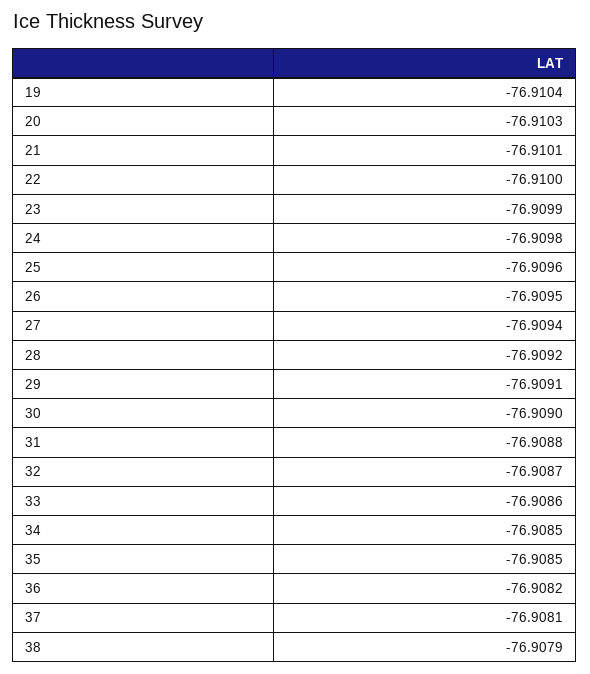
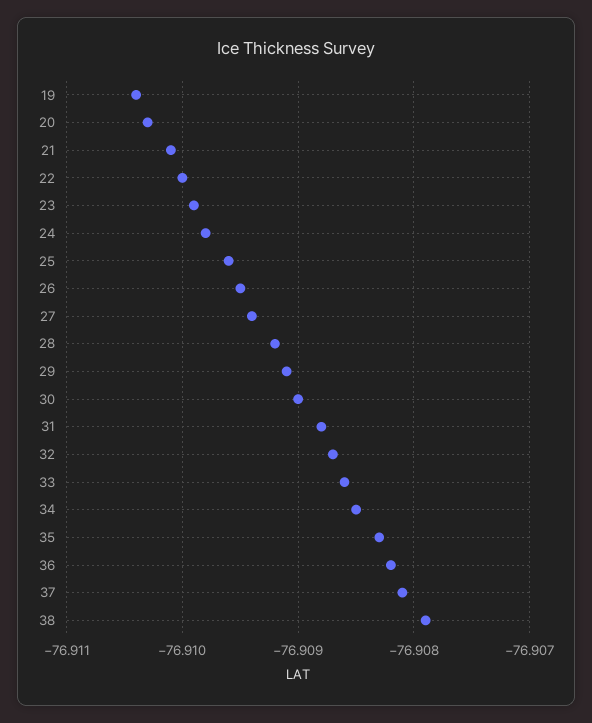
35: -76.9085 -> -76.9083

